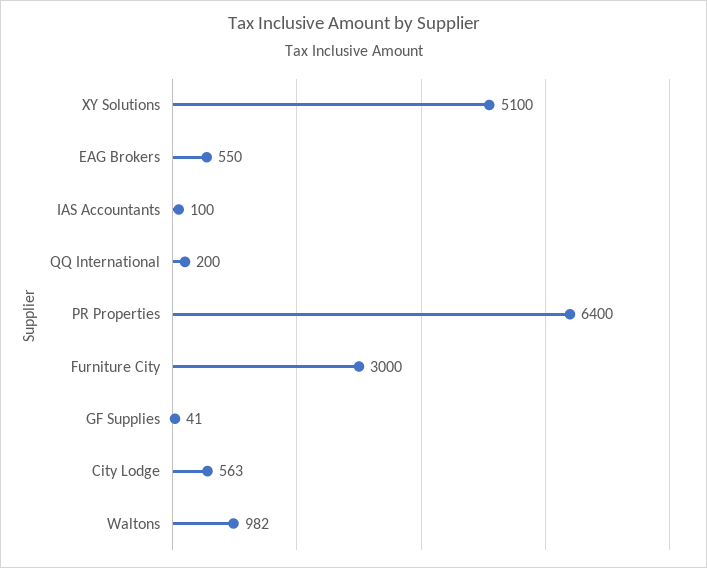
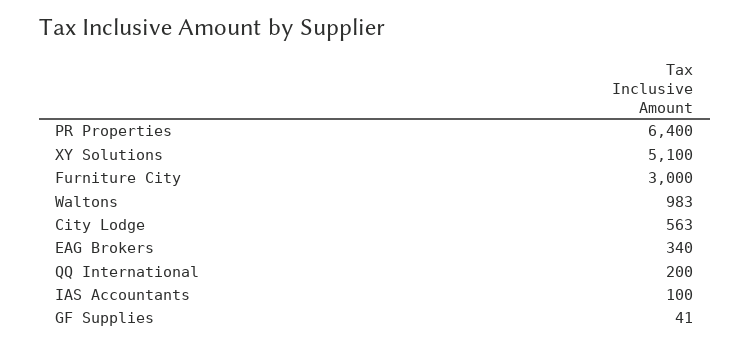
EAG Brokers: 550 -> 340
Waltons: 982 -> 983

